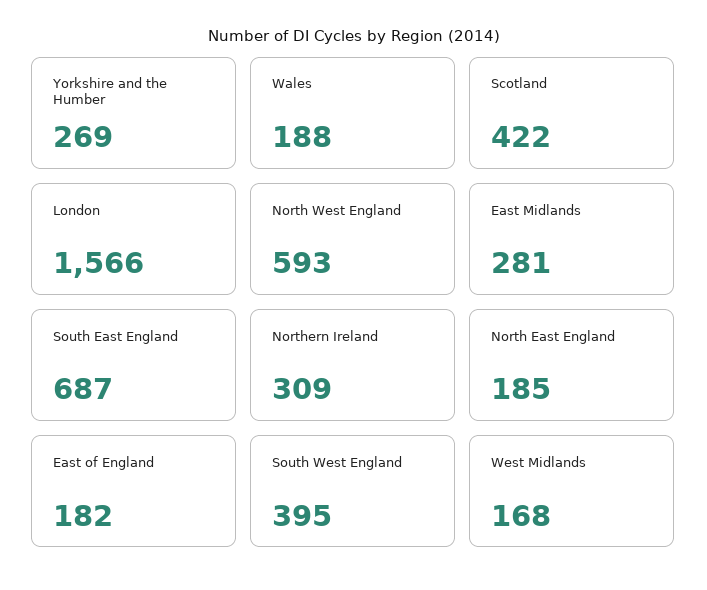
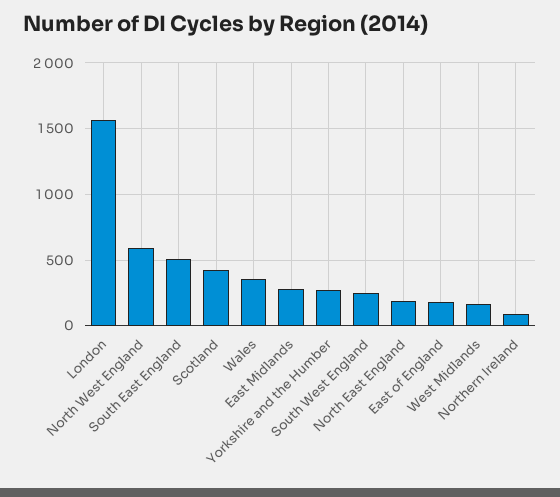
Wales: 188 -> 350
South East England: 687 -> 500
Northern Ireland: 309 -> 100
South West England: 395 -> 250

